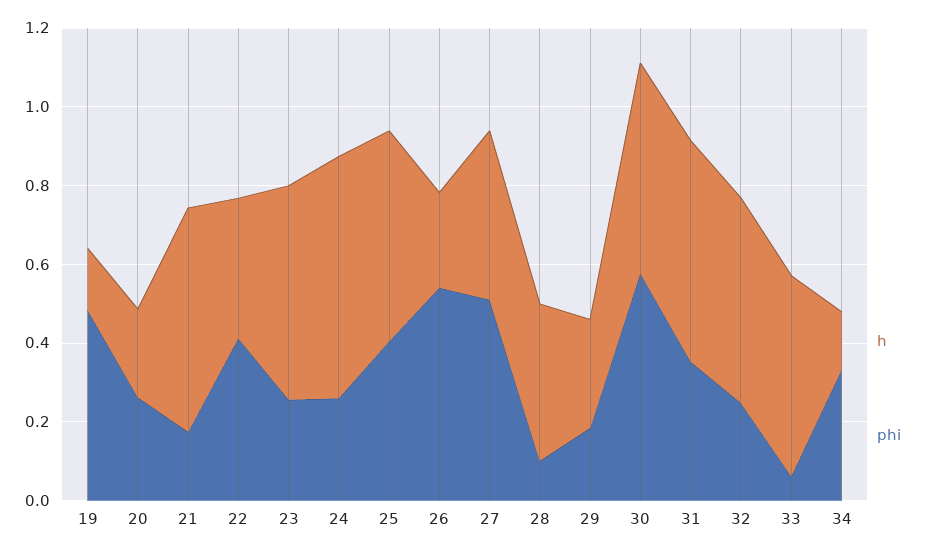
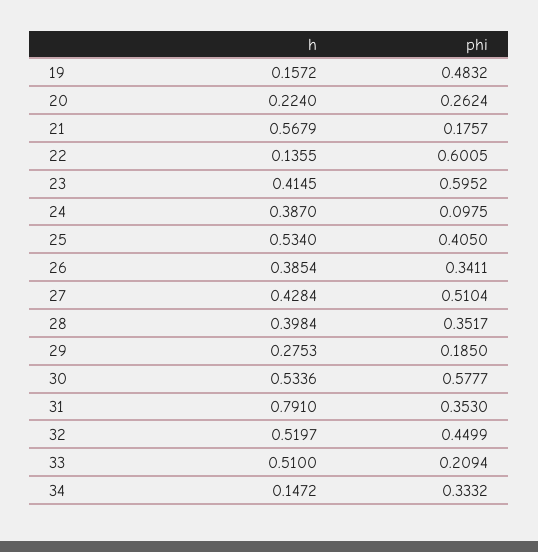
h, 22: 0.35 -> 0.1355
phi, 22: 0.4 -> 0.6005
h, 23: 0.55 -> 0.4145
phi, 23: 0.25 -> 0.5952
h, 24: 0.6 -> 0.387
phi, 24: 0.25 -> 0.0975
h, 26: 0.25 -> 0.3854
phi, 26: 0.55 -> 0.3411
phi, 28: 0.1 -> 0.3517
h, 31: 0.55 -> 0.791
phi, 32: 0.25 -> 0.4499
phi, 33: 0.05 -> 0.2094

